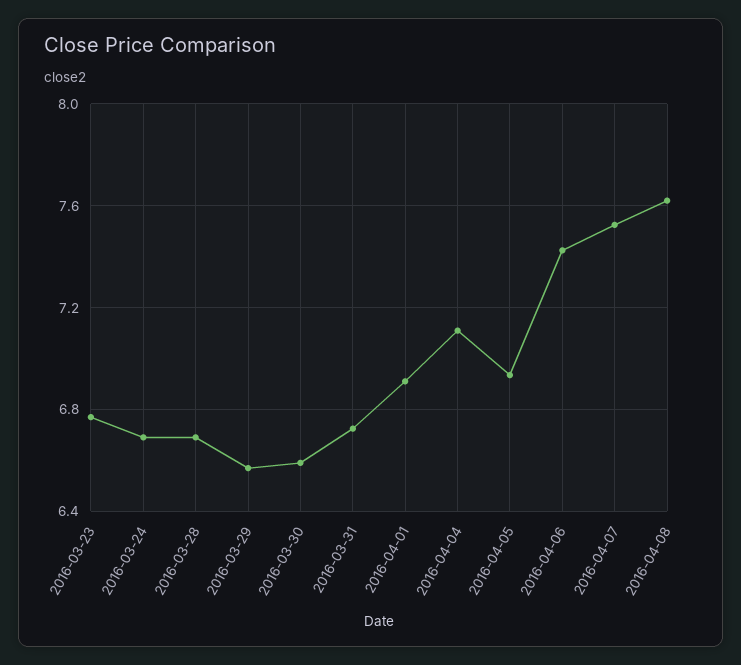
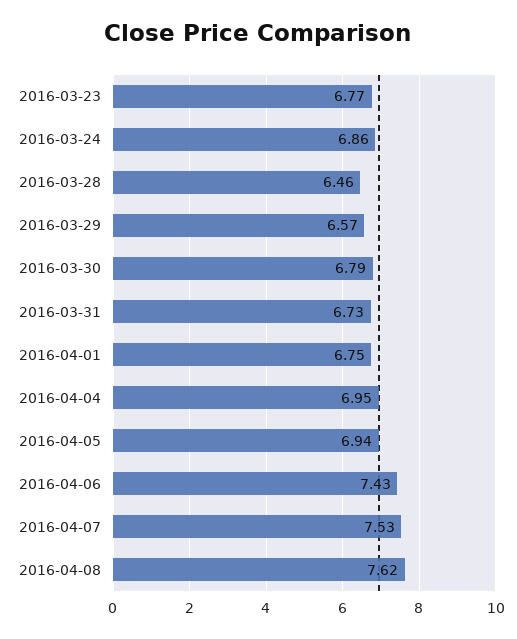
2016-03-24: 6.7 -> 6.86
2016-03-28: 6.7 -> 6.46
2016-03-30: 6.6 -> 6.79
2016-04-01: 6.9 -> 6.75
2016-04-04: 7.1 -> 6.95

